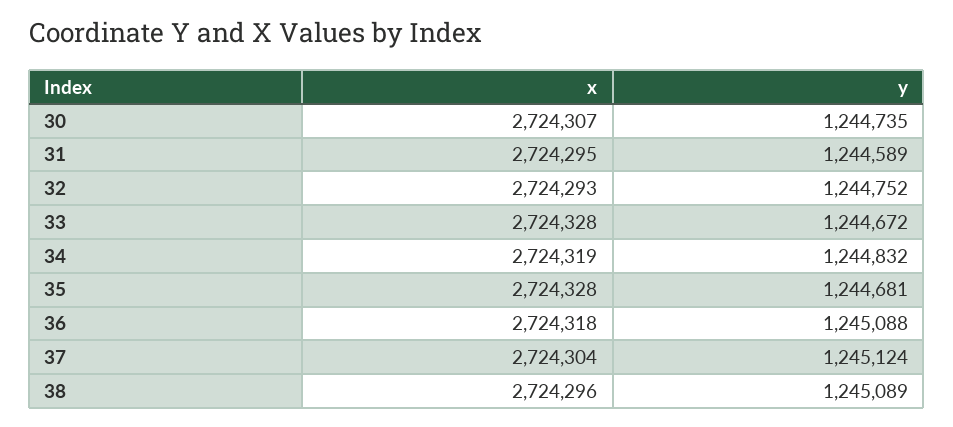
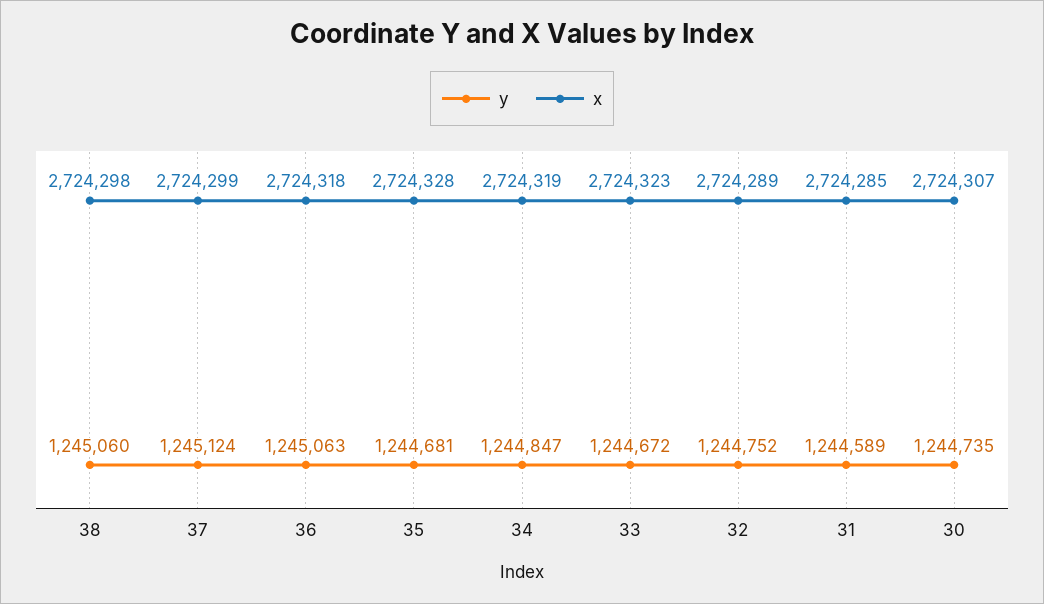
x, 31: 2724295 -> 2724285
x, 32: 2724293 -> 2724289
x, 33: 2724328 -> 2724323
y, 34: 1244832 -> 1244847
y, 36: 1245088 -> 1245063
x, 37: 2724304 -> 2724299
x, 38: 2724296 -> 2724298
y, 38: 1245089 -> 1245060

